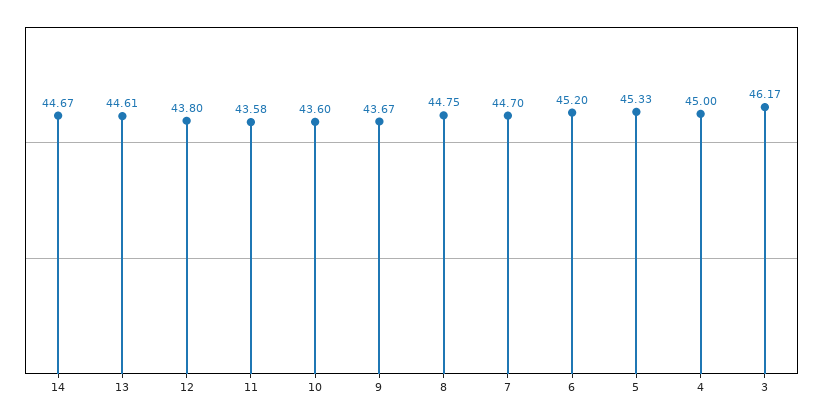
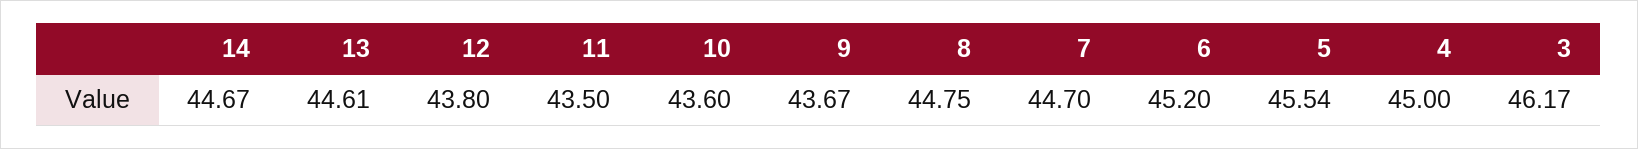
11: 43.58 -> 43.5
5: 45.33 -> 45.54

